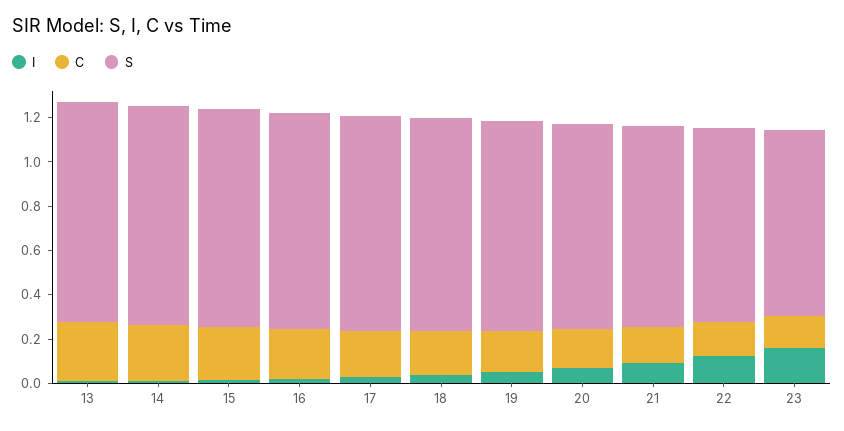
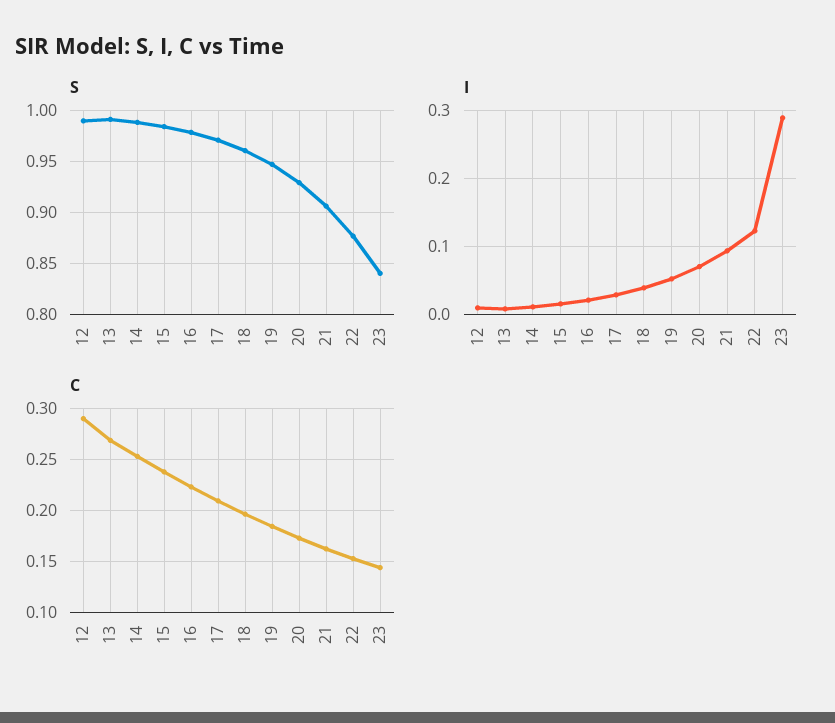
I, 23: 0.15 -> 0.29
S, 12: none -> 0.99
I, 12: none -> 0.01
C, 12: none -> 0.29

